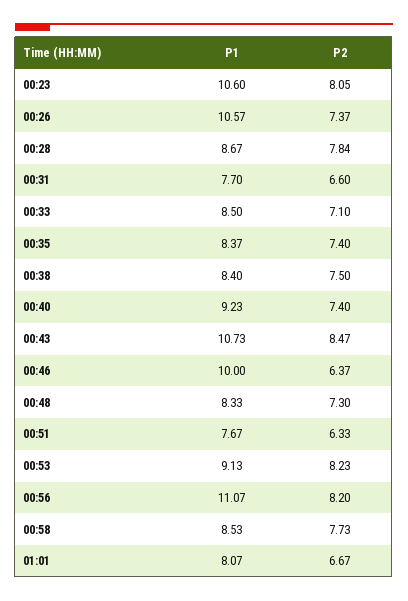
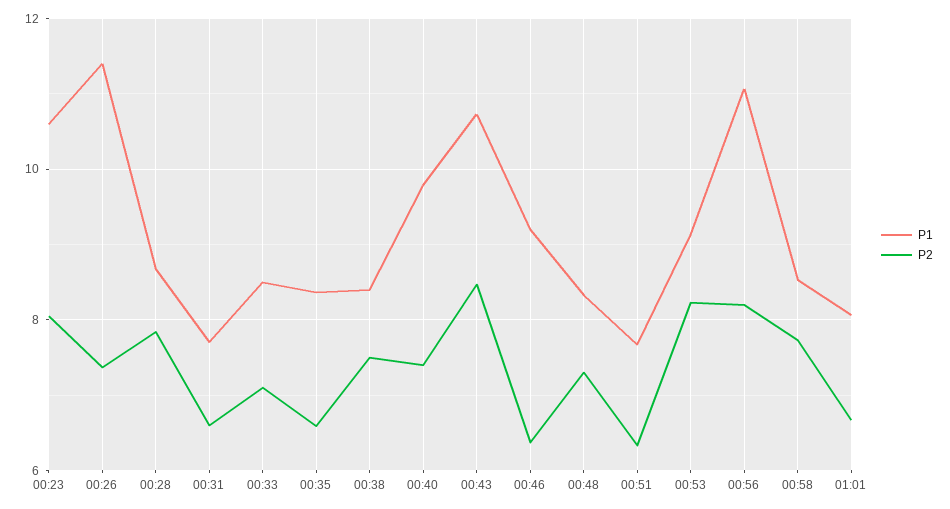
P1, 00:26: 10.57 -> 11.4
P2, 00:35: 7.4 -> 6.6
P1, 00:40: 9.23 -> 9.8
P1, 00:46: 10 -> 9.2

